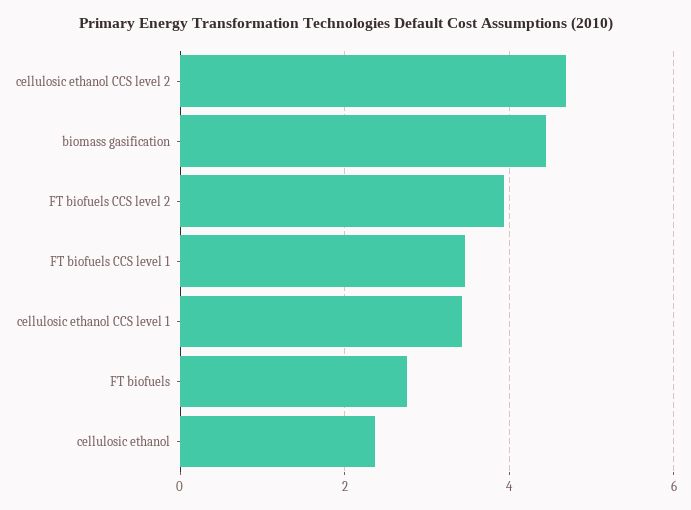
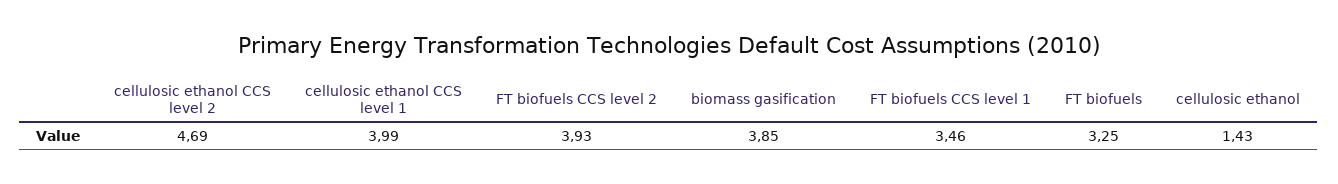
biomass gasification: 4.4 -> 3.85
cellulosic ethanol CCS level 1: 3.4 -> 3.99
FT biofuels: 2.8 -> 3.25
cellulosic ethanol: 2.4 -> 1.43

